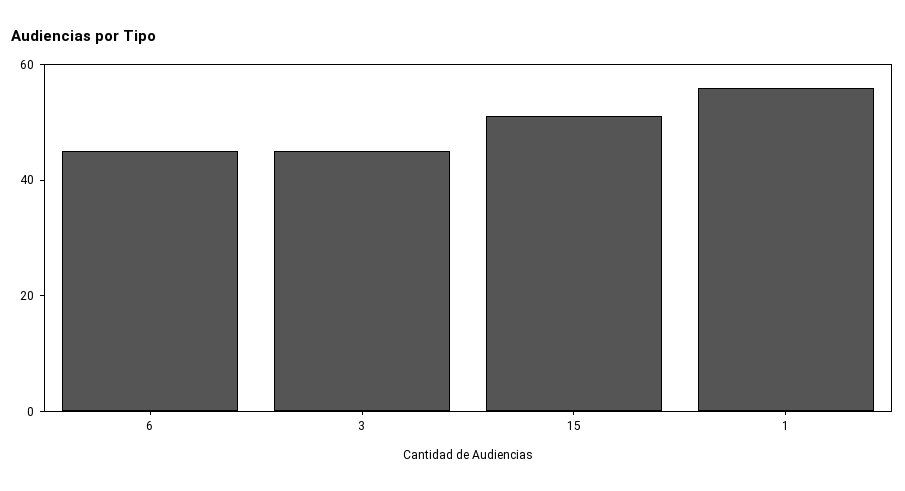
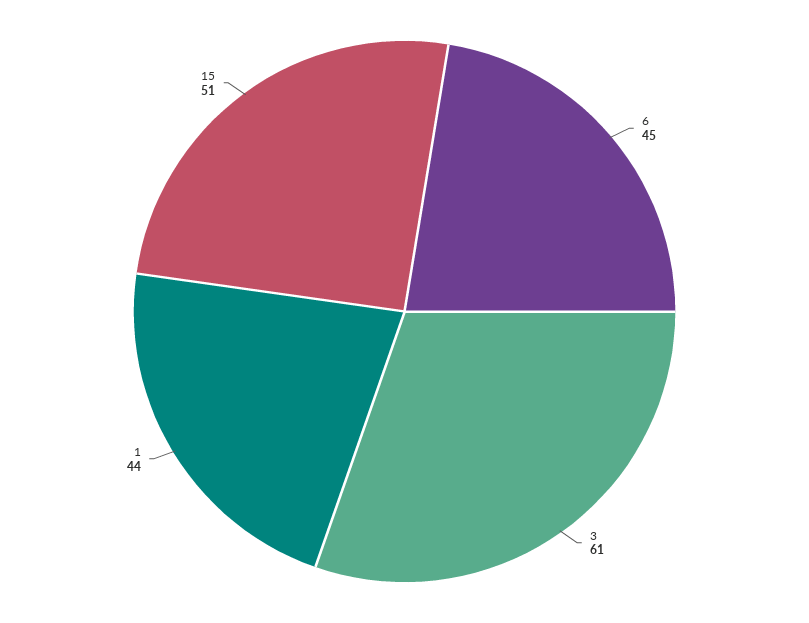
3: 45 -> 61
1: 55 -> 44

